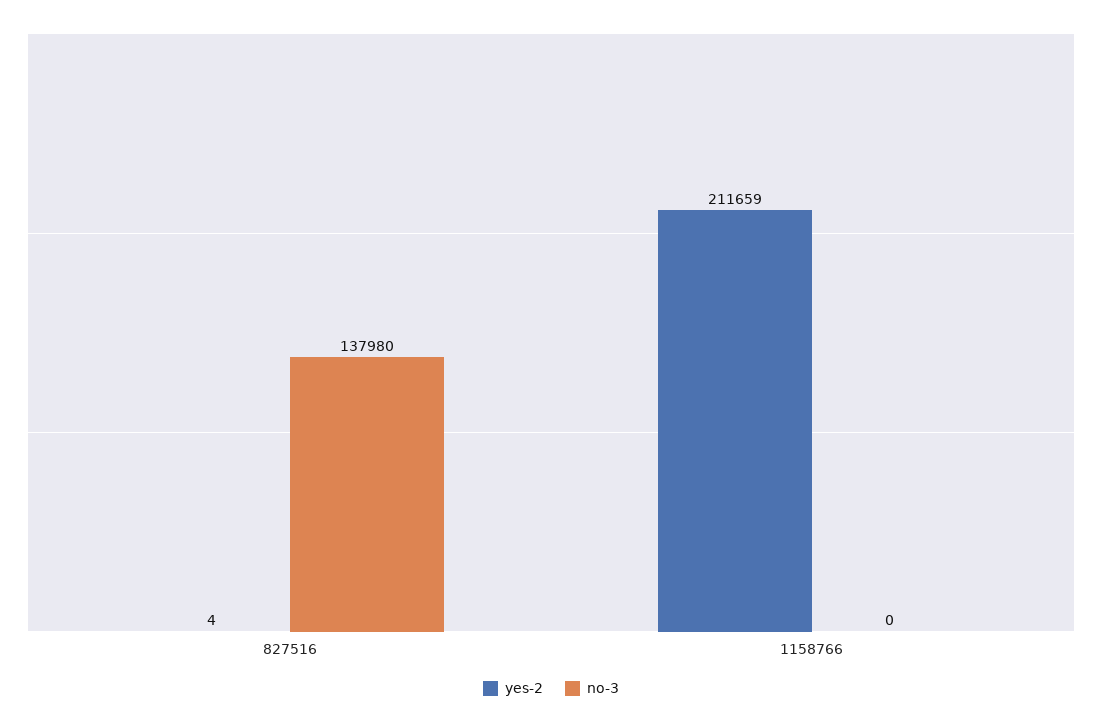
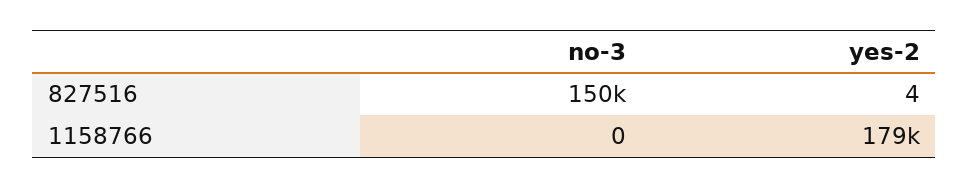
no-3, 827516: 137980 -> 150000
yes-2, 1158766: 211659 -> 179000

